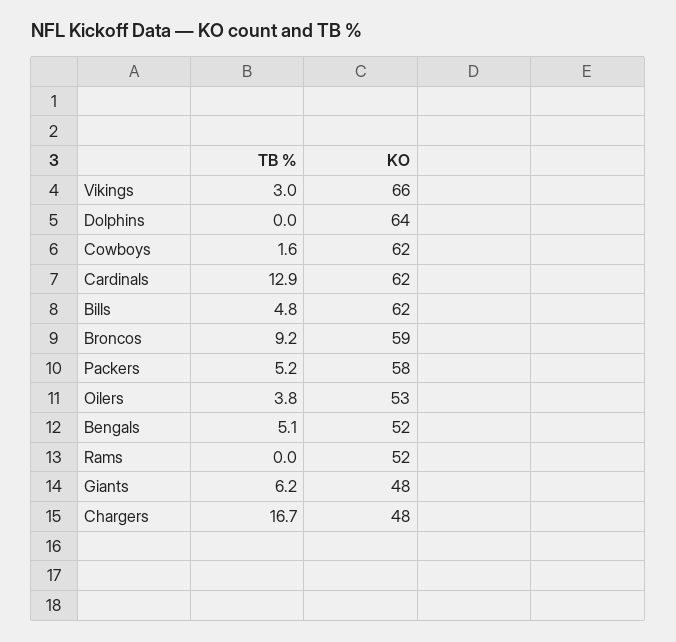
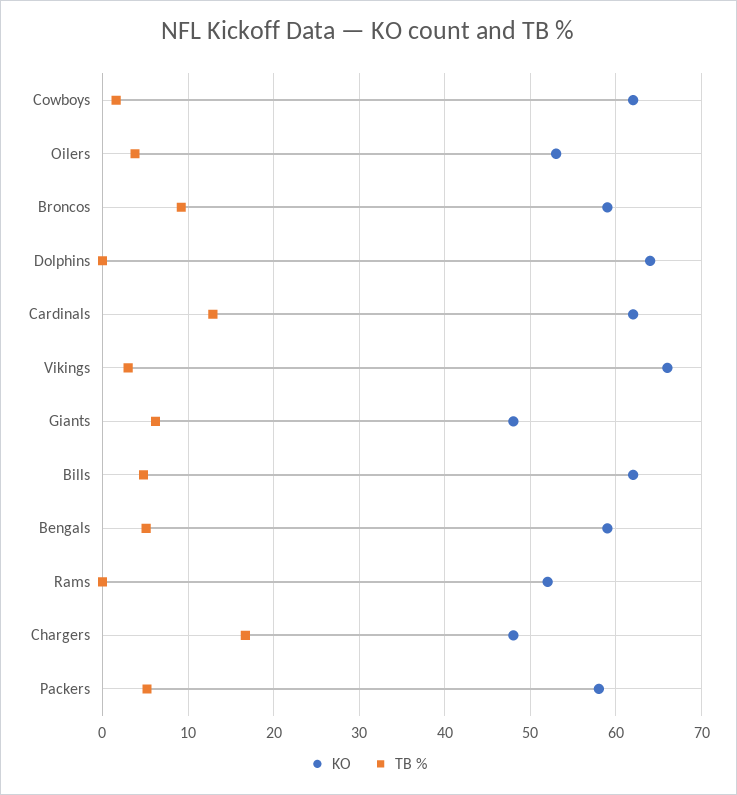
KO, Bengals: 52 -> 59

